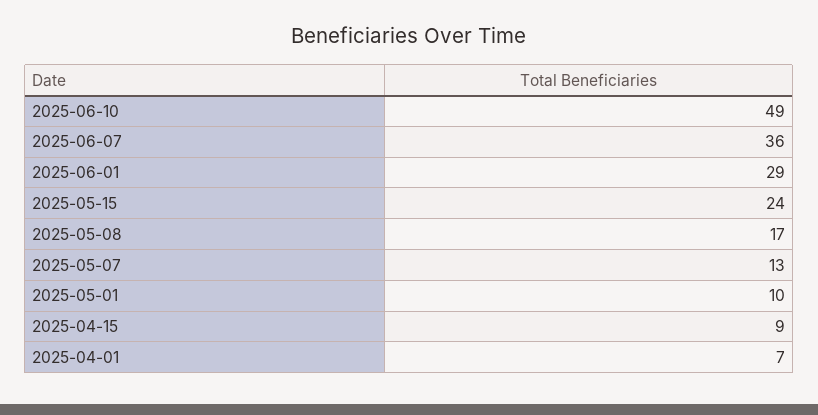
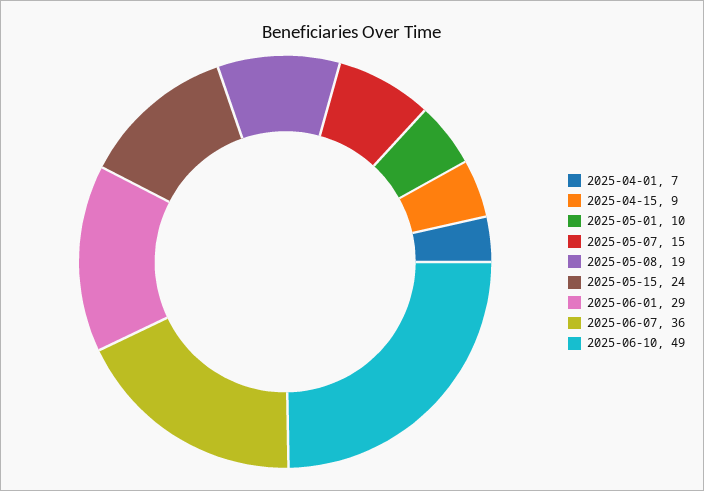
2025-05-08: 17 -> 19
2025-05-07: 13 -> 15

